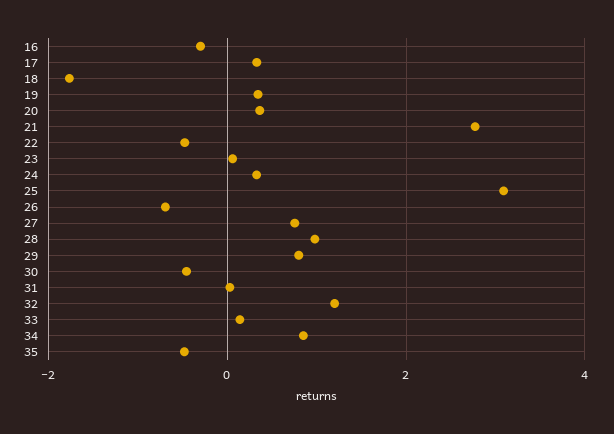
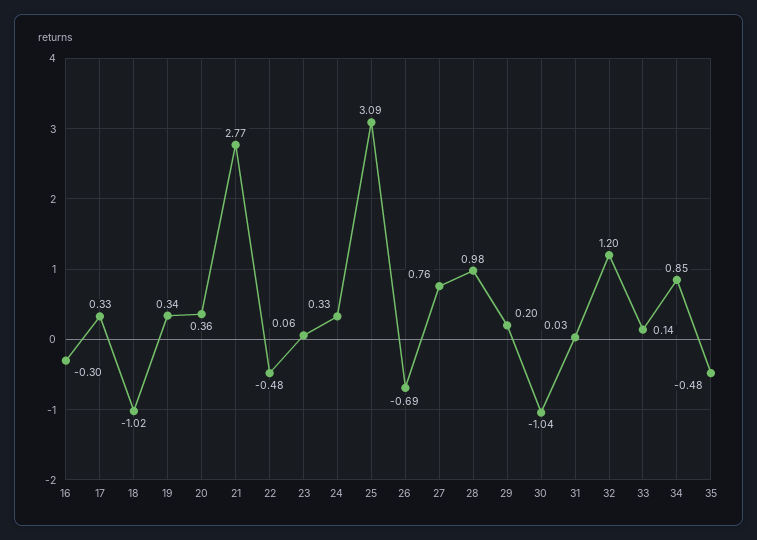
18: -1.8 -> -1.02
29: 0.8 -> 0.2
30: -0.4 -> -1.04

